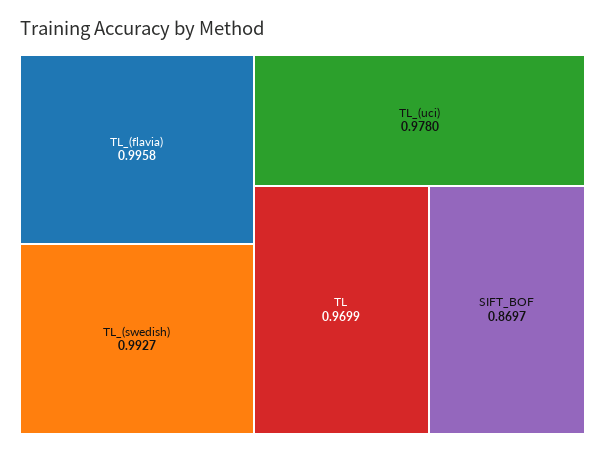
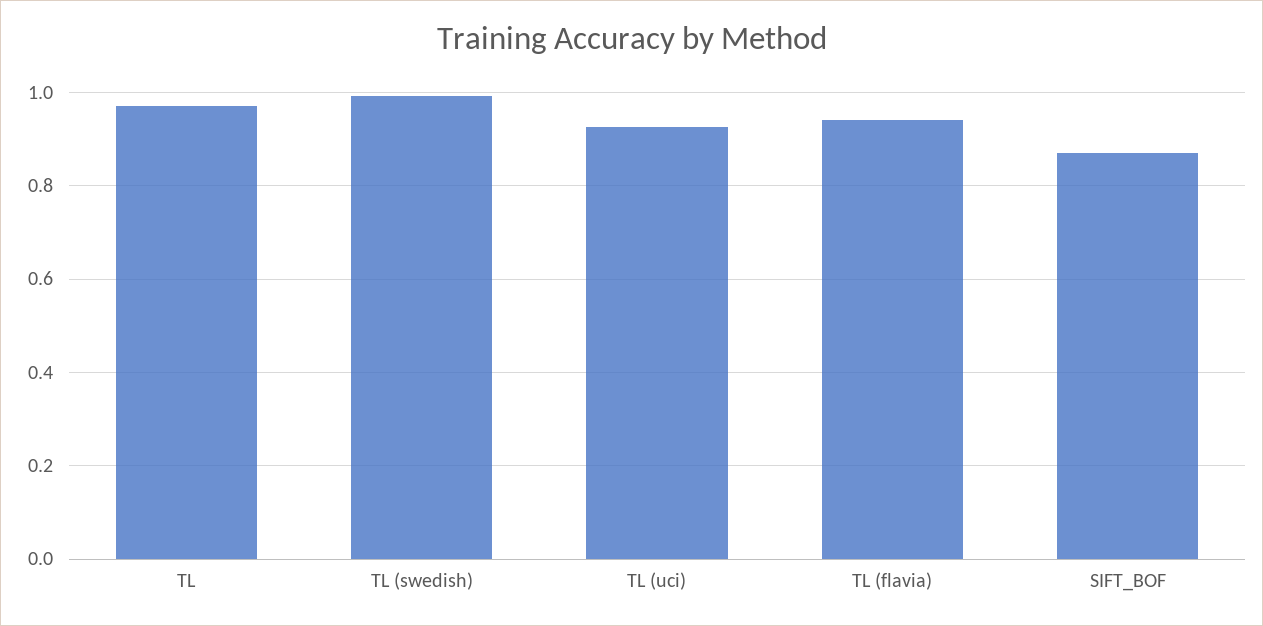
TL_(flavia): 0.9958 -> 0.94
TL_(uci): 0.978 -> 0.92

